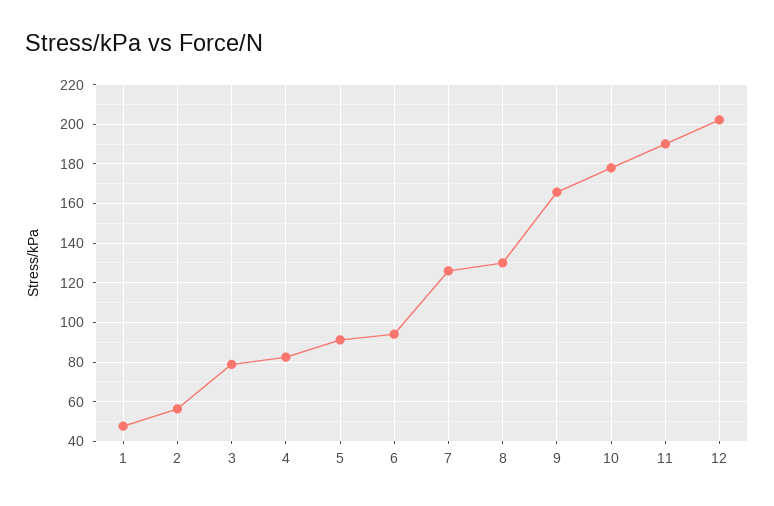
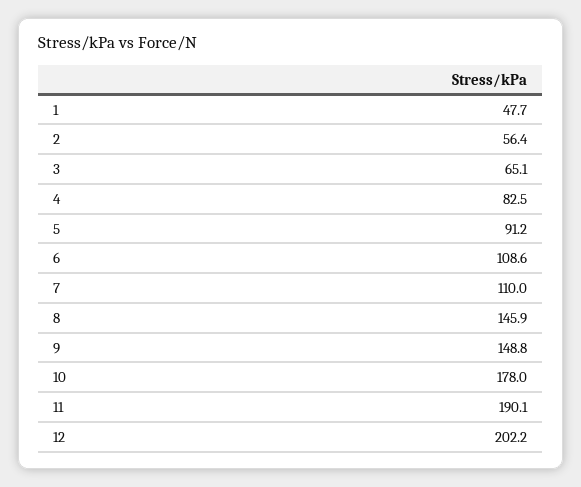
3: 80 -> 65.1
6: 95 -> 108.6
7: 125 -> 110
8: 130 -> 145.9
9: 165 -> 148.8

